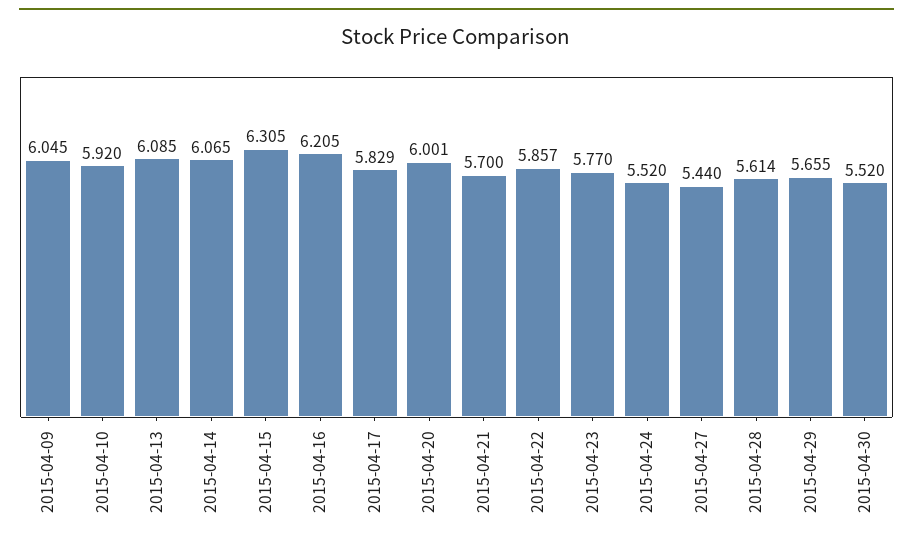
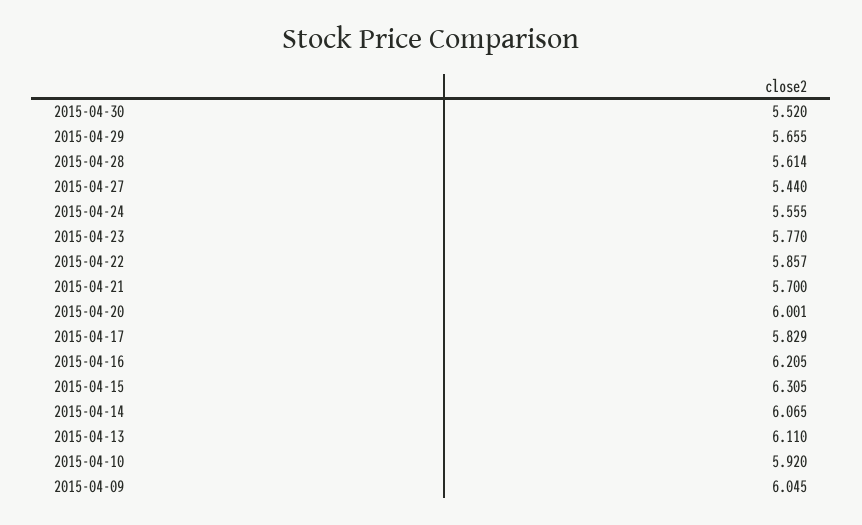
2015-04-13: 6.085 -> 6.11
2015-04-24: 5.52 -> 5.555

